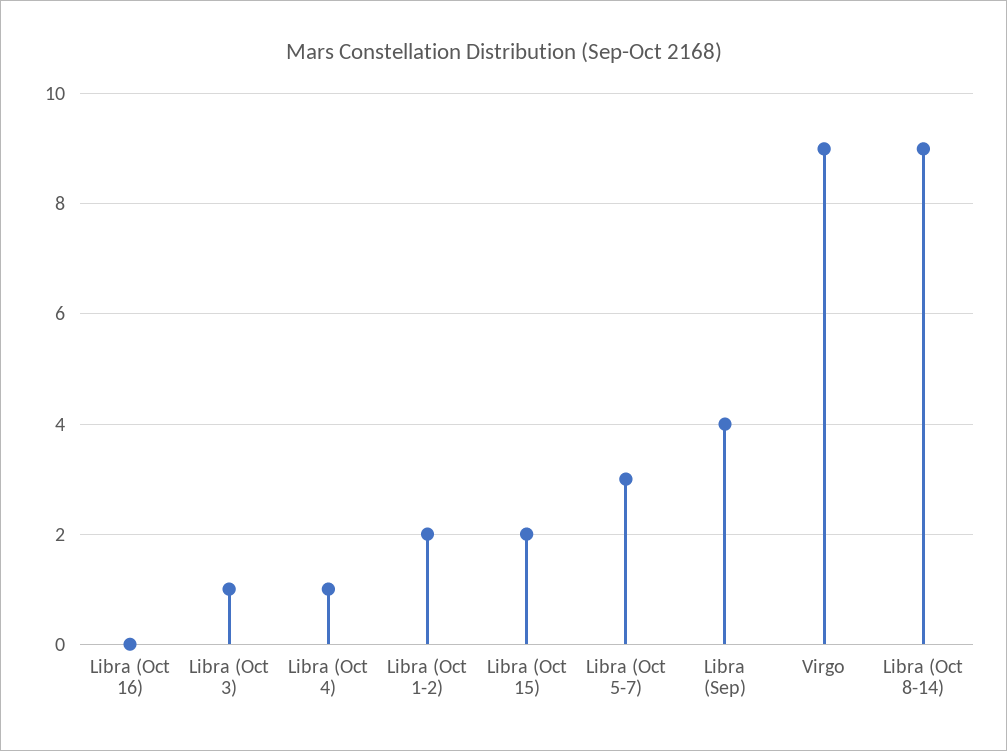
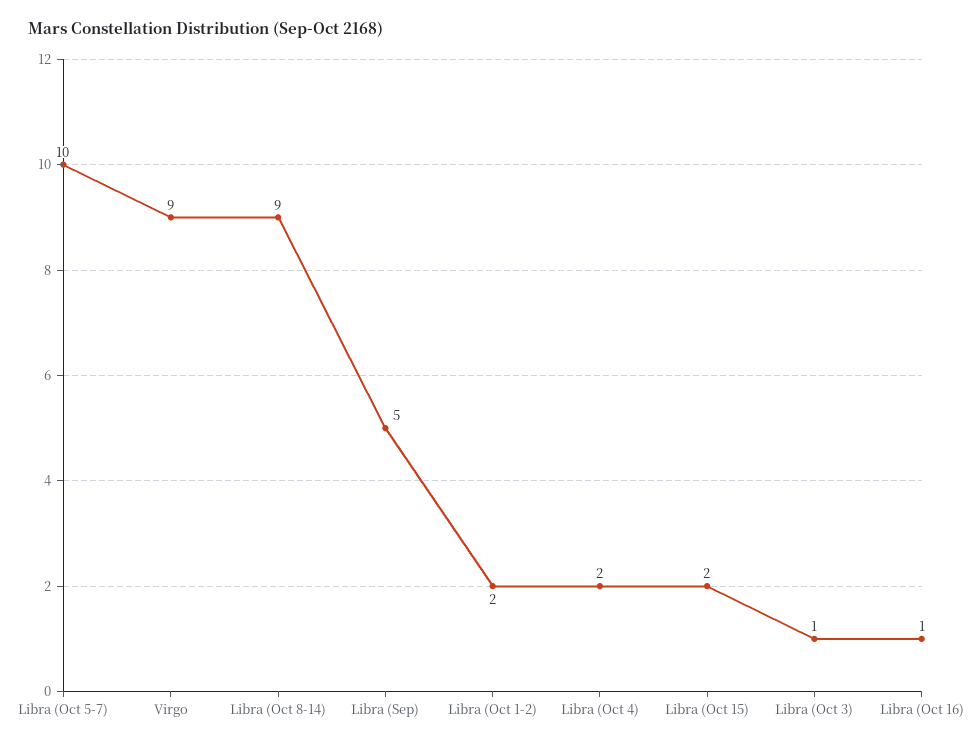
Libra (Oct 16): 0 -> 1
Libra (Oct 4): 1 -> 2
Libra (Oct 5-7): 3 -> 10
Libra (Sep): 4 -> 5

